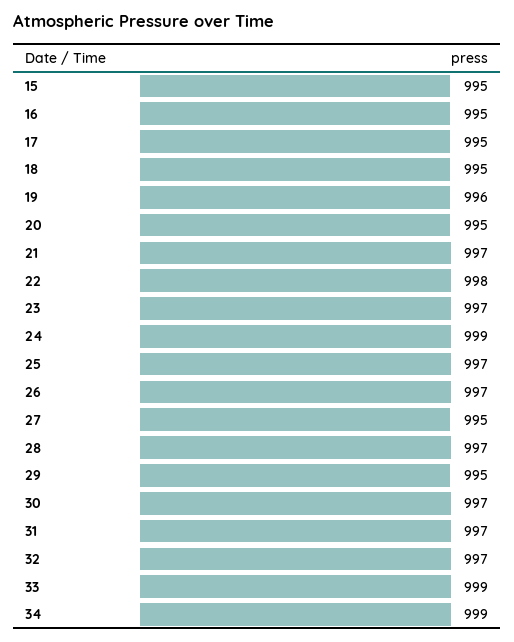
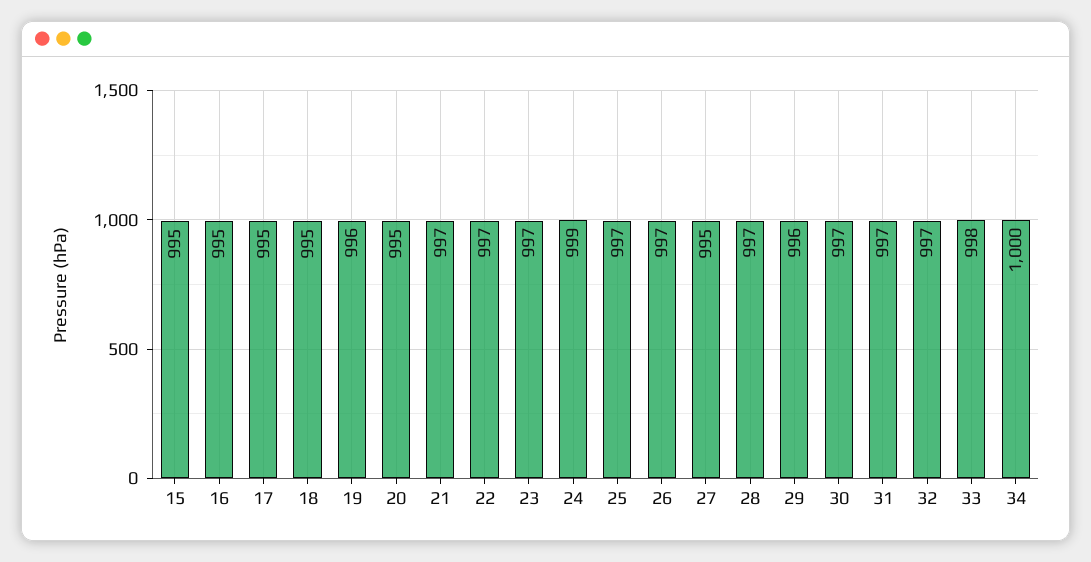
22: 998 -> 997
29: 995 -> 996
33: 999 -> 998
34: 999 -> 1000

